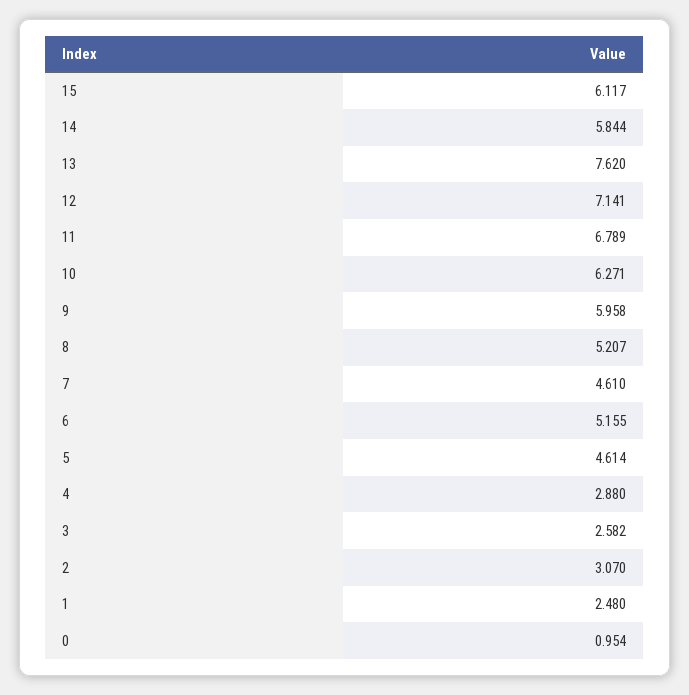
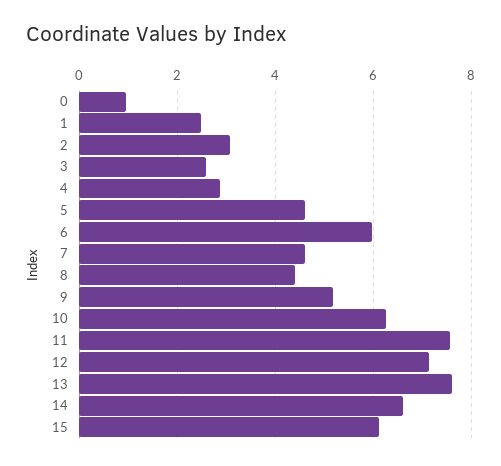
14: 5.844 -> 6.6
11: 6.789 -> 7.6
9: 5.958 -> 5.2
8: 5.207 -> 4.4
6: 5.155 -> 6

